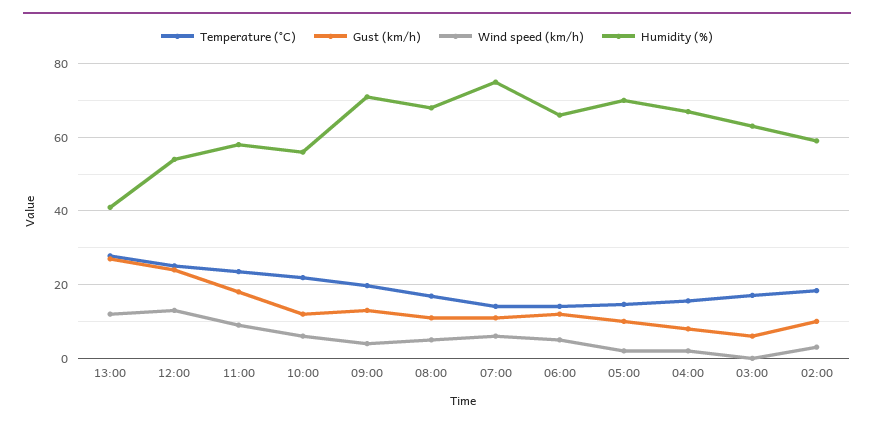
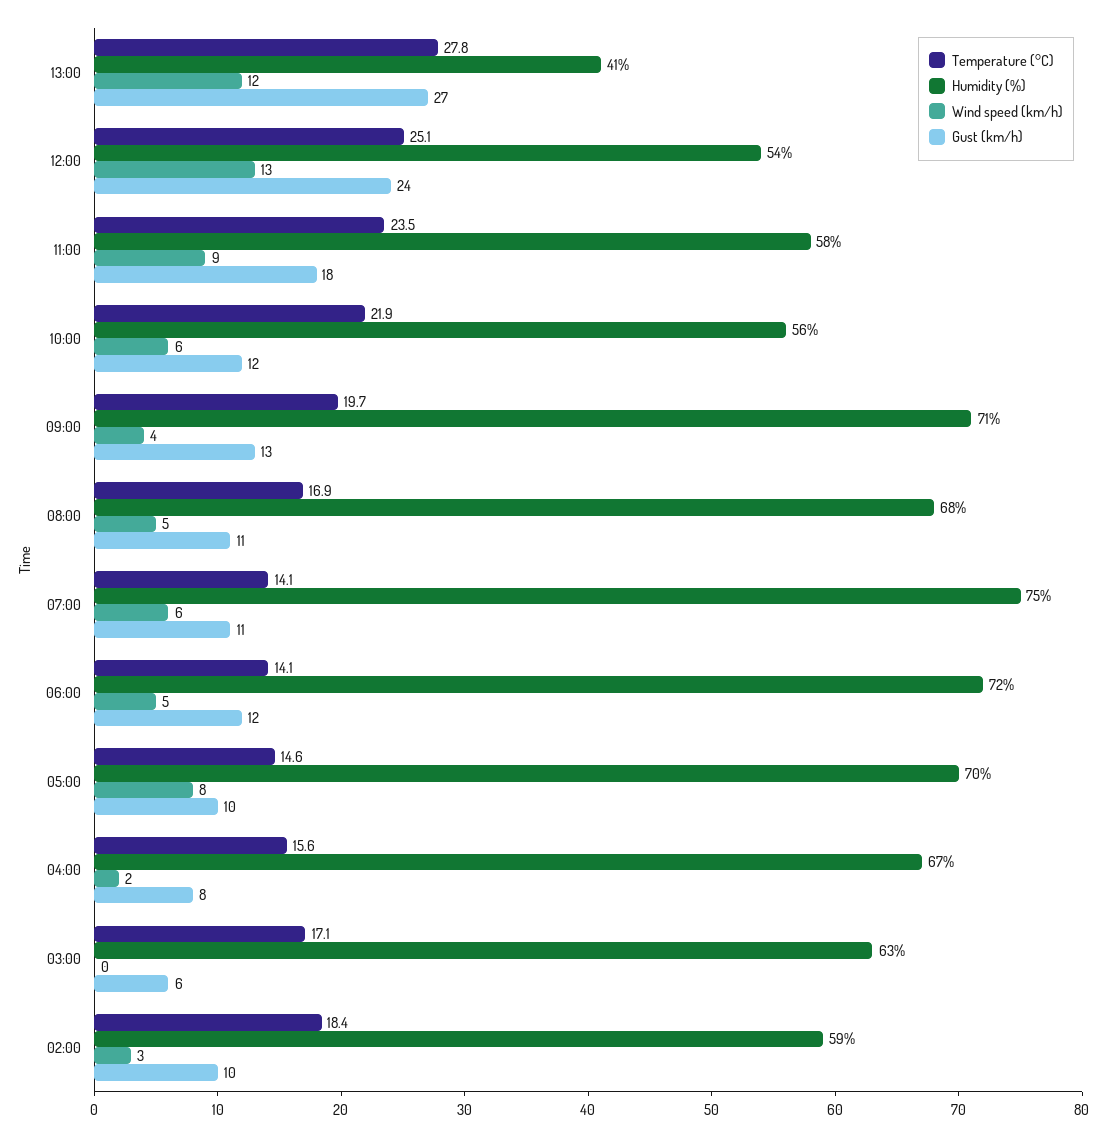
Humidity (%), 06:00: 66 -> 72
Wind speed (km/h), 05:00: 2 -> 8

